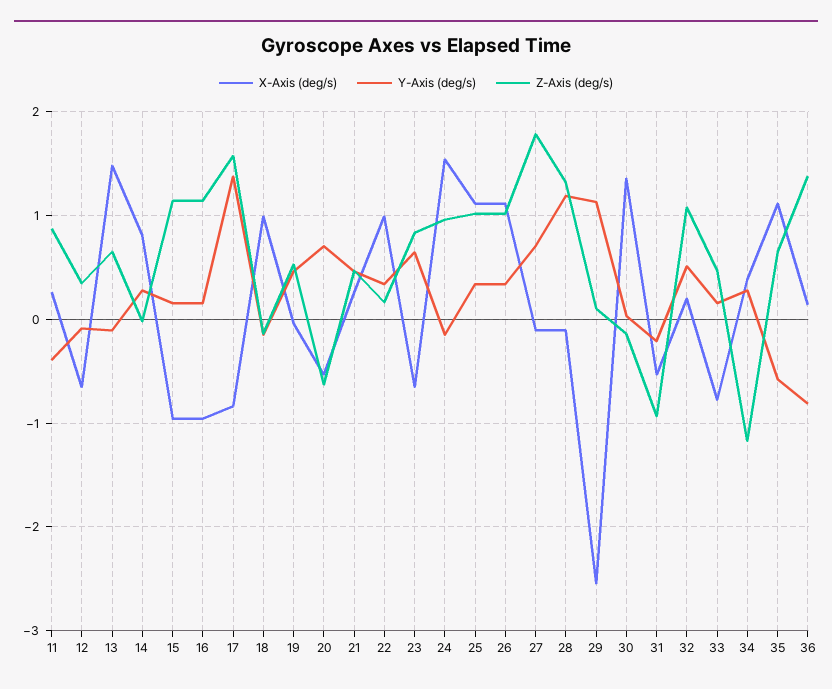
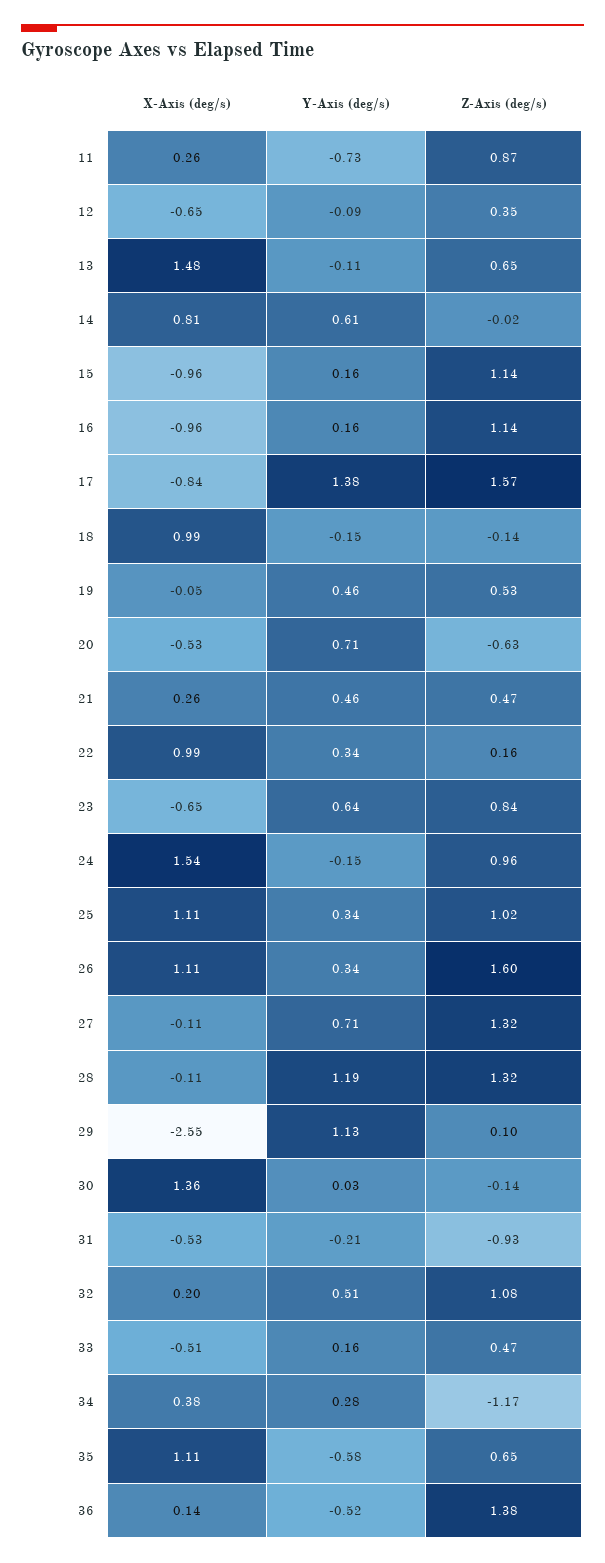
Y-Axis (deg/s), 11: -0.4 -> -0.73
Y-Axis (deg/s), 14: 0.3 -> 0.61
Z-Axis (deg/s), 26: 1 -> 1.6
Z-Axis (deg/s), 27: 1.8 -> 1.32
X-Axis (deg/s), 33: -0.8 -> -0.51
Y-Axis (deg/s), 36: -0.8 -> -0.52

